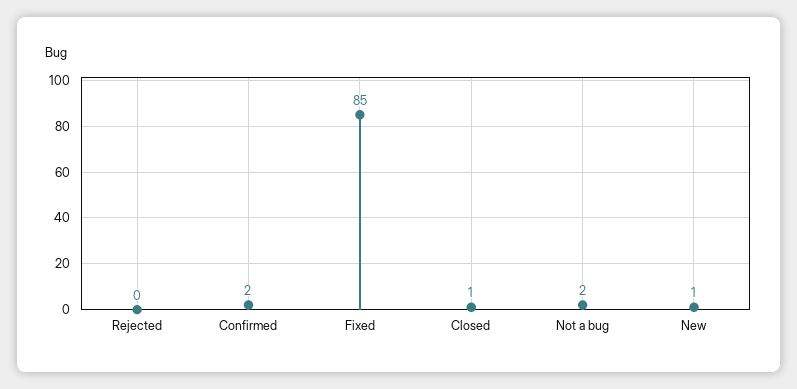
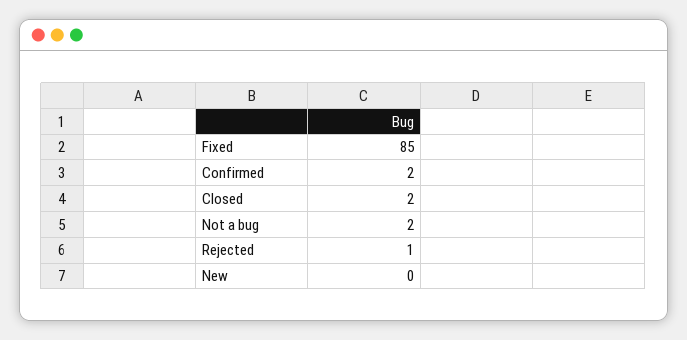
Rejected: 0 -> 1
Closed: 1 -> 2
New: 1 -> 0

